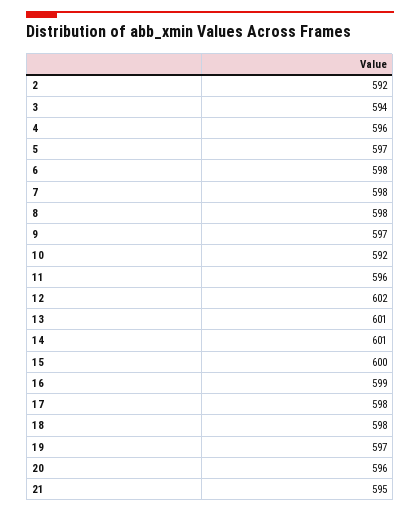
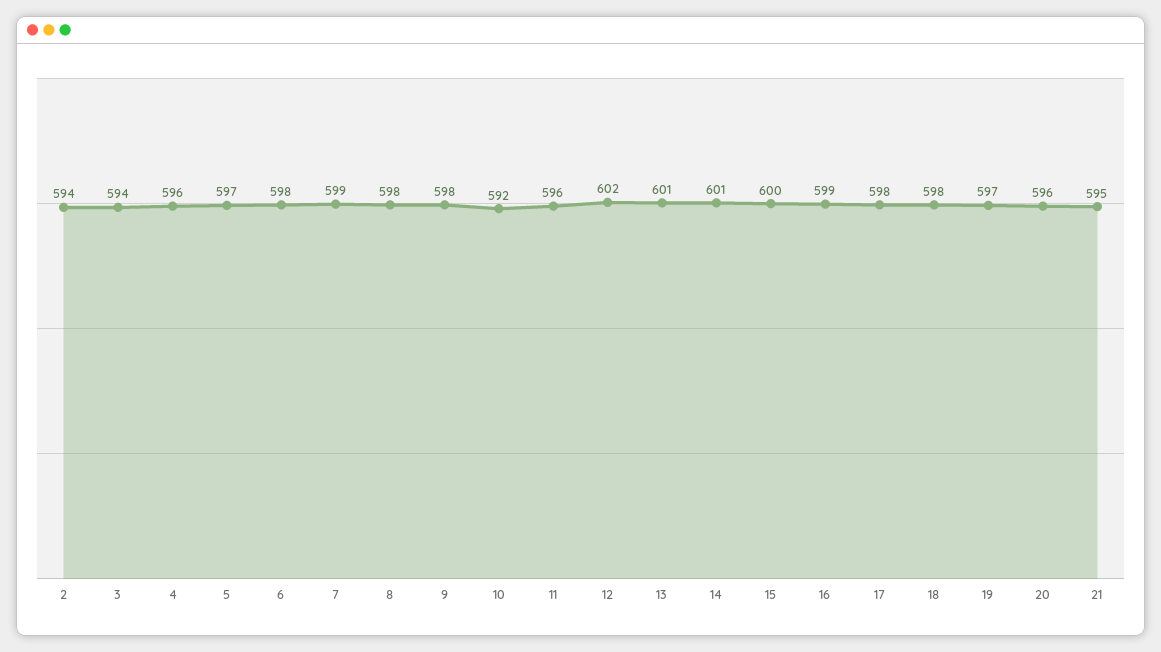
2: 592 -> 594
7: 598 -> 599
9: 597 -> 598

